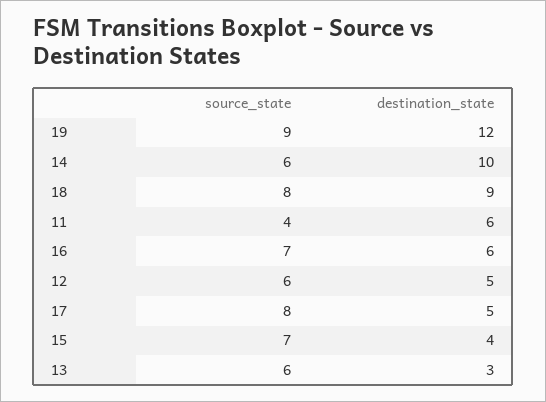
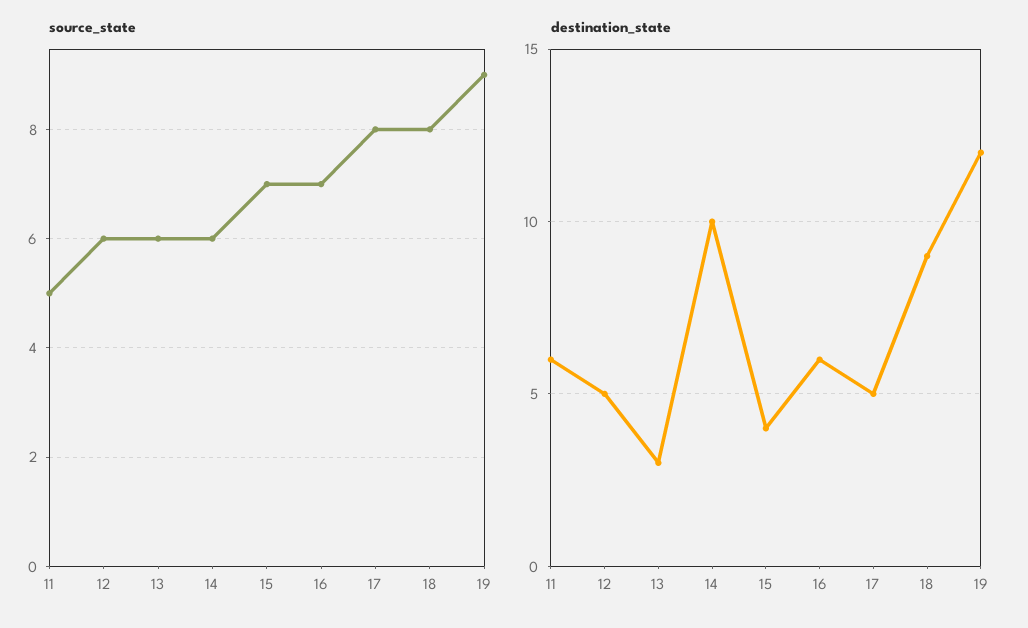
source_state, 11: 4 -> 5

